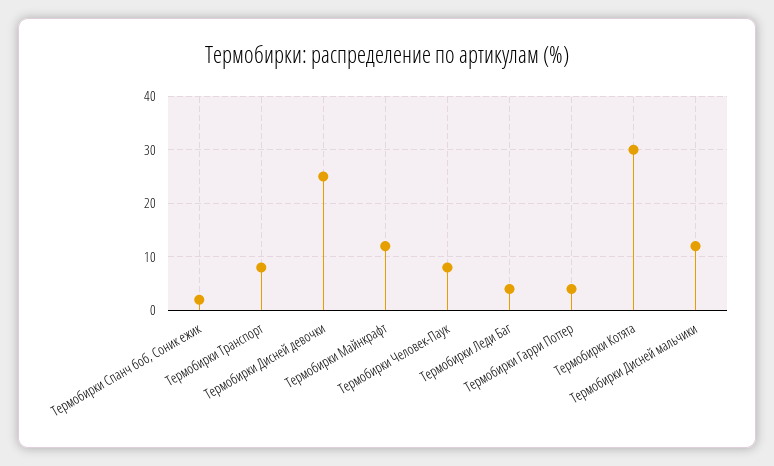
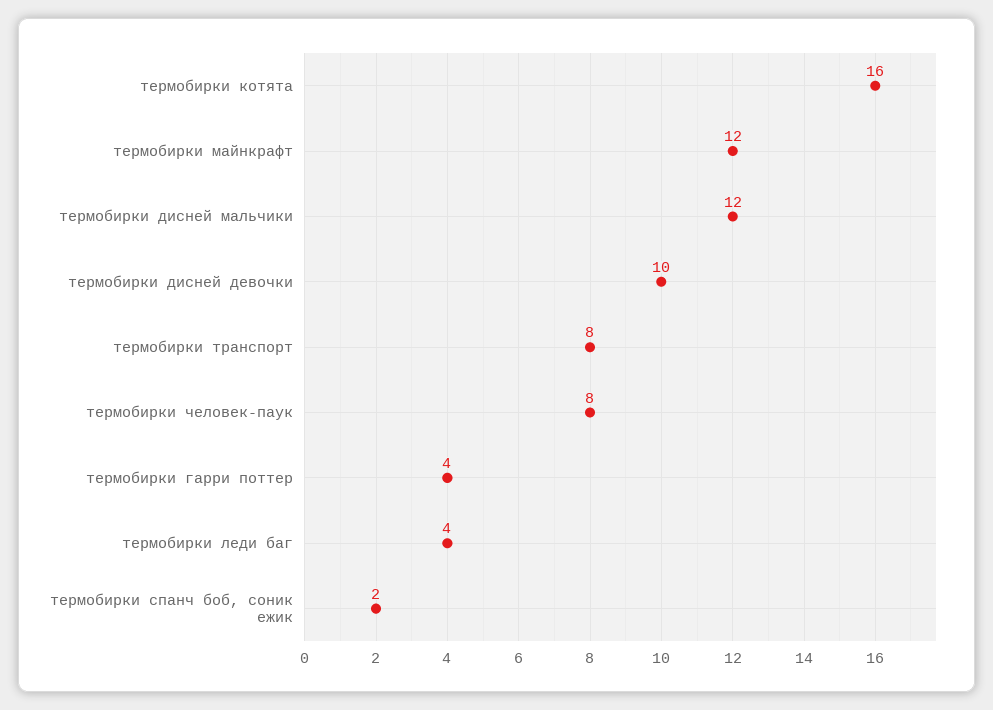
Термобирки Дисней девочки: 25 -> 10
Термобирки Котята: 30 -> 16

